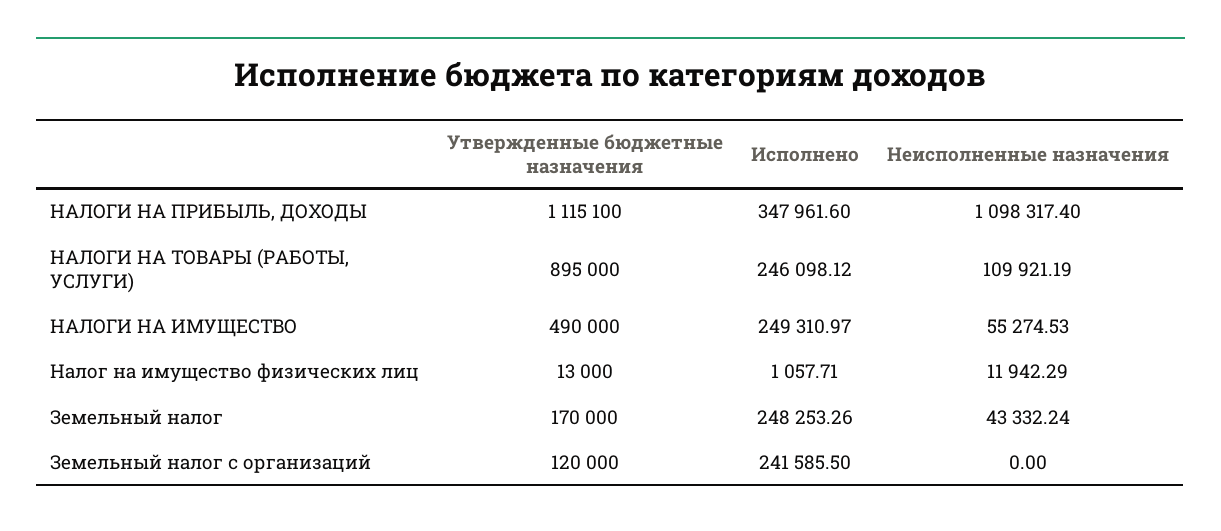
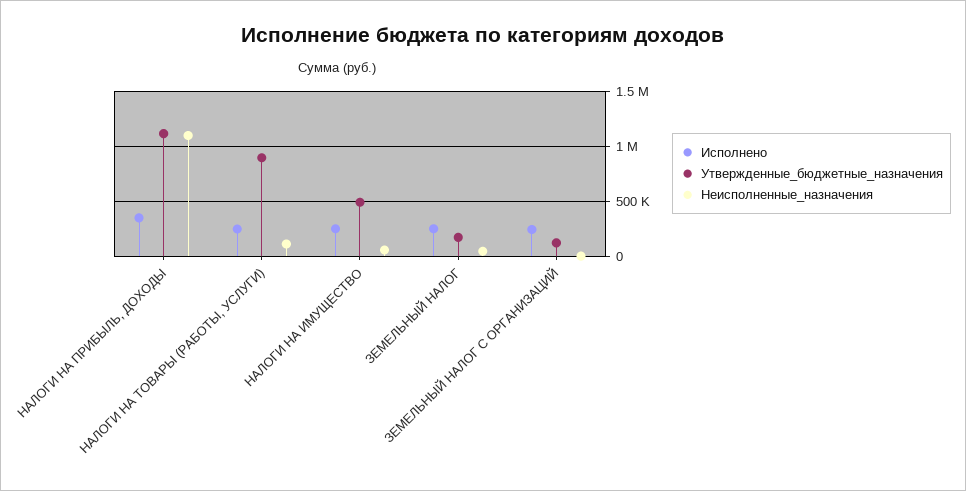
Утвержденные бюджетные назначения, Налог на имущество физических лиц: 13000 -> none
Исполнено, Налог на имущество физических лиц: 1057.71 -> none
Неисполненные назначения, Налог на имущество физических лиц: 11942.29 -> none

